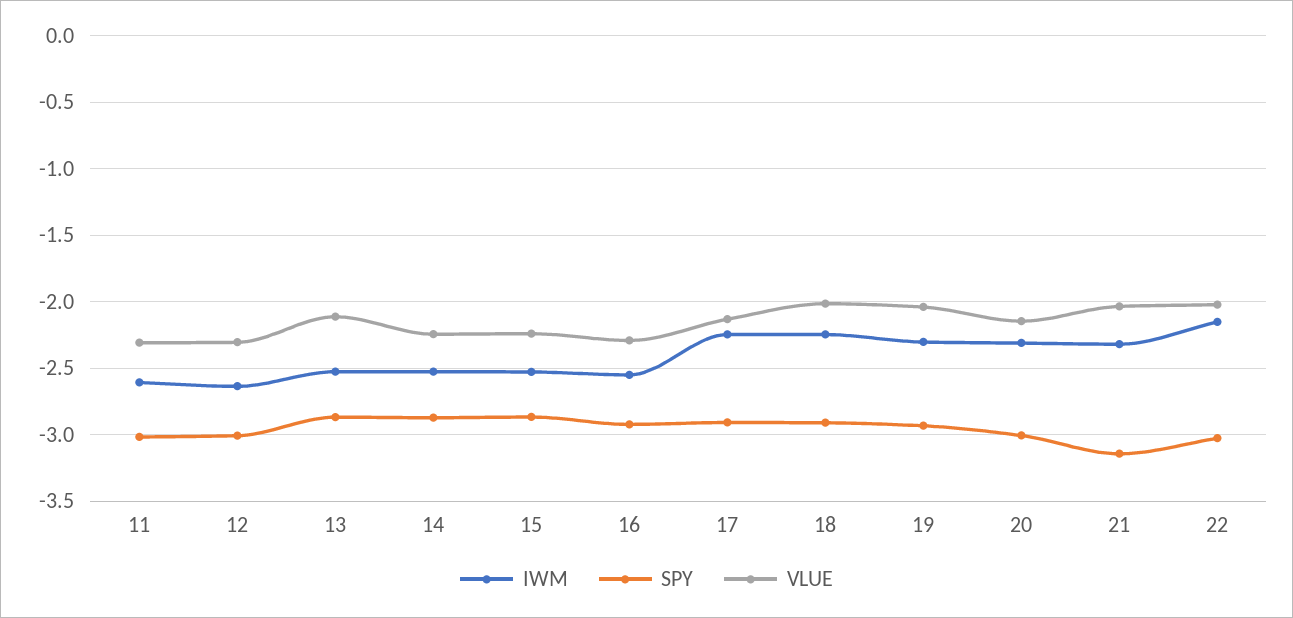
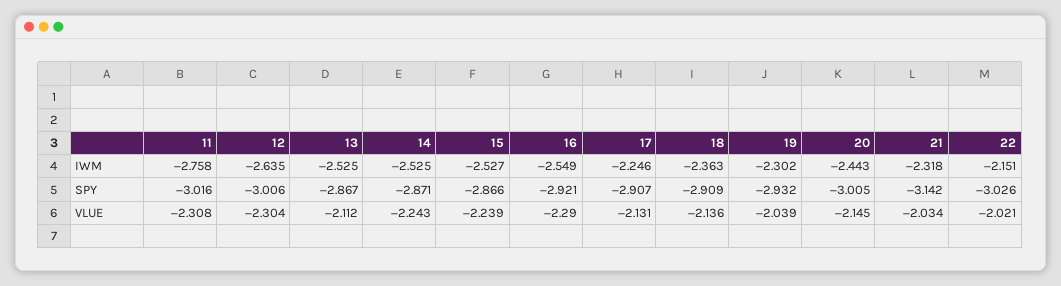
IWM, 11: -2.6 -> -2.758
IWM, 18: -2.25 -> -2.363
VLUE, 18: -2 -> -2.136
IWM, 20: -2.3 -> -2.443

